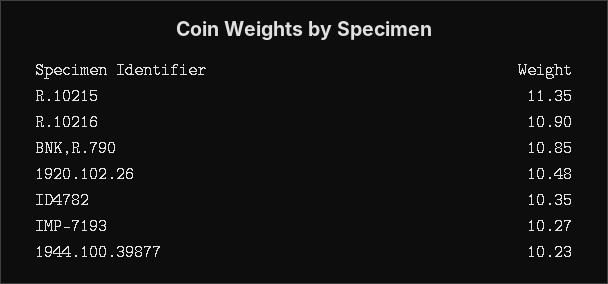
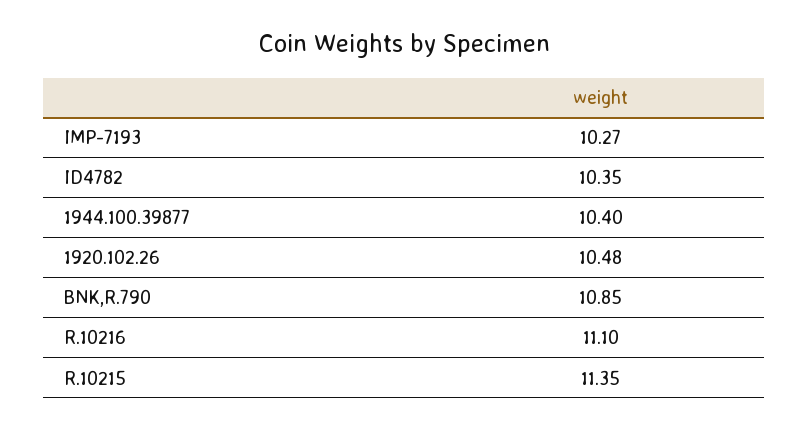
R.10216: 10.9 -> 11.1
1944.100.39877: 10.23 -> 10.4

